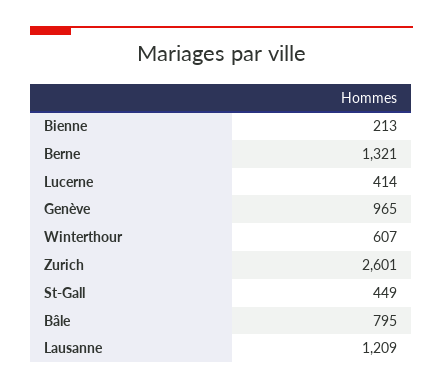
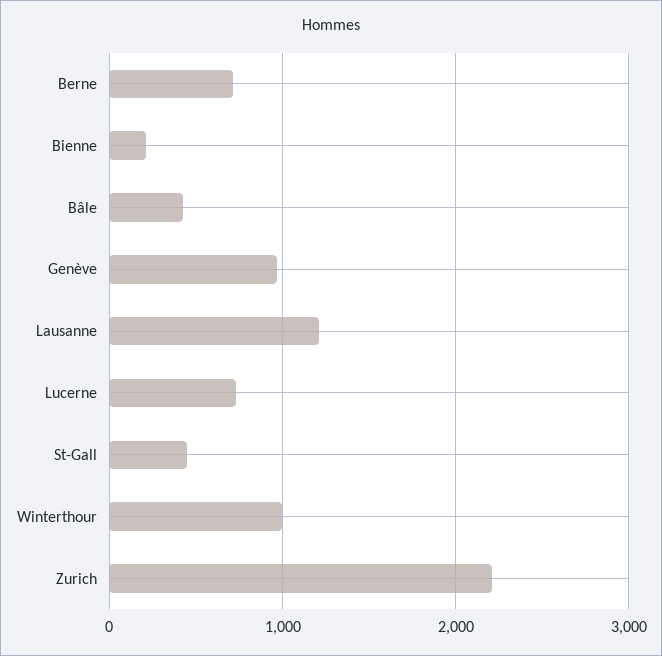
Berne: 1321 -> 700
Lucerne: 414 -> 700
Winterthour: 607 -> 1000
Zurich: 2601 -> 2200
Bâle: 795 -> 400

